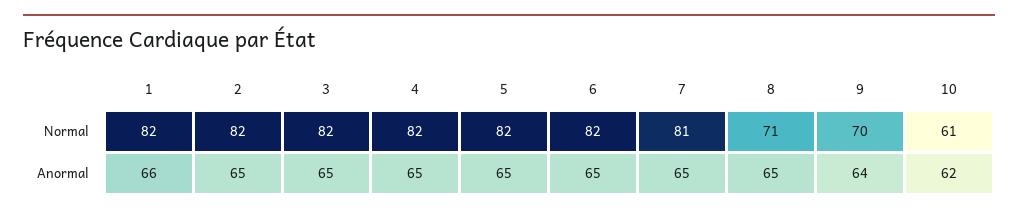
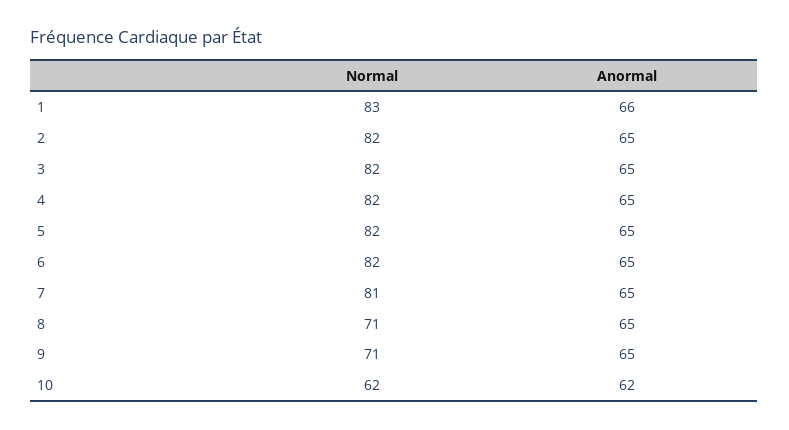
1, Normal: 82 -> 83
9, Normal: 70 -> 71
10, Normal: 61 -> 62
9, Anormal: 64 -> 65

